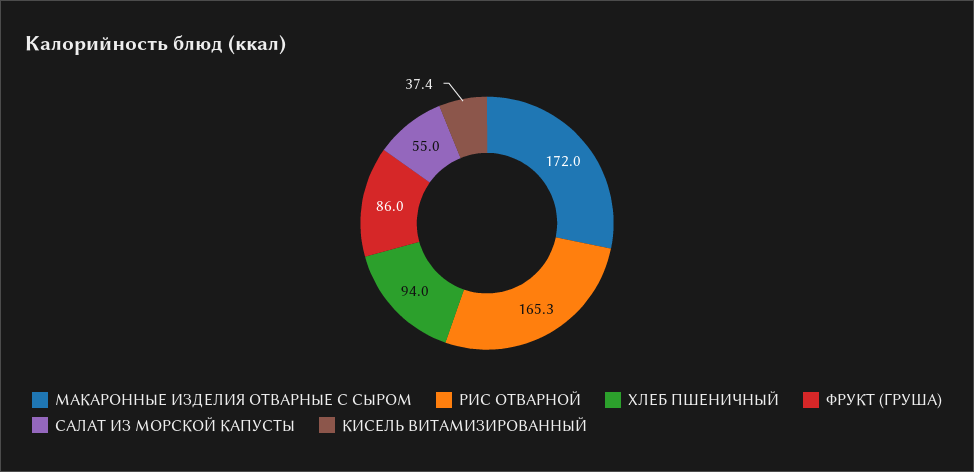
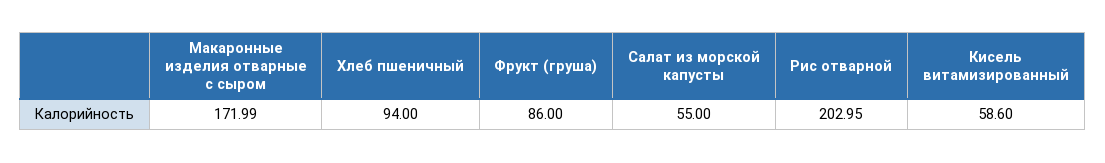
РИС ОТВАРНОЙ: 165.3 -> 202.95
КИСЕЛЬ ВИТАМИЗИРОВАННЫЙ: 37.4 -> 58.6

